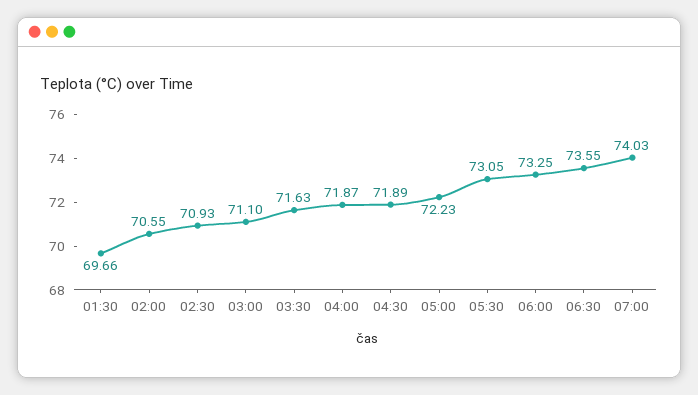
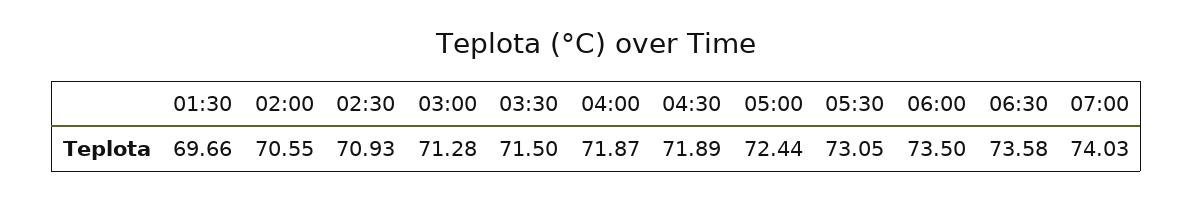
03:00: 71.1 -> 71.28
03:30: 71.63 -> 71.5
05:00: 72.23 -> 72.44
06:00: 73.25 -> 73.5
06:30: 73.55 -> 73.58

